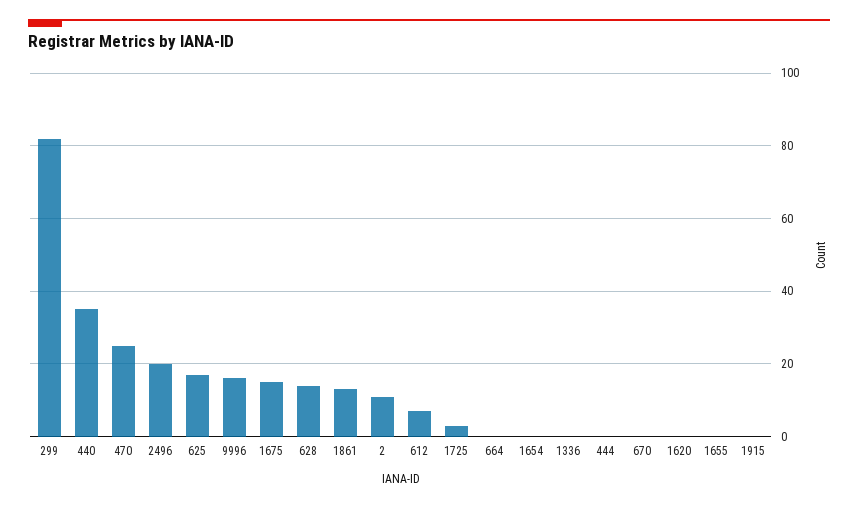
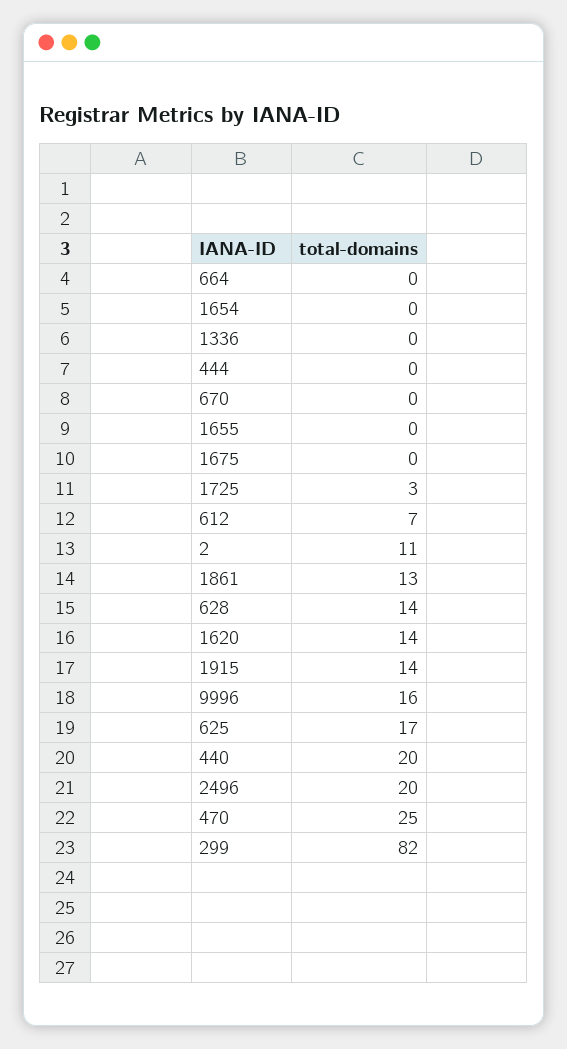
440: 35 -> 20
1675: 15 -> 0
1620: 0 -> 14
1915: 0 -> 14

